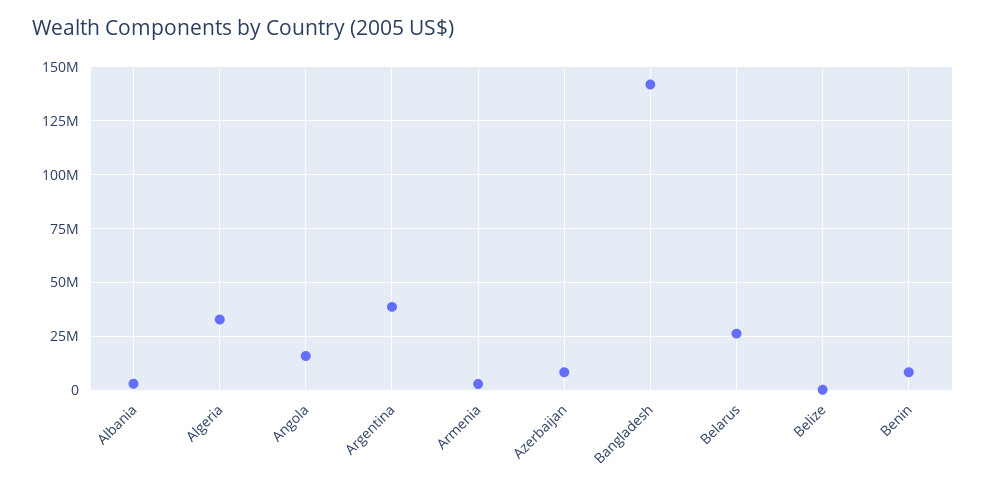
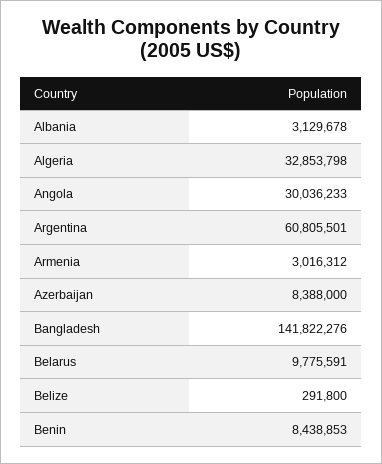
Angola: 15000000 -> 30036233
Argentina: 40000000 -> 60805501
Belarus: 25000000 -> 9775591

